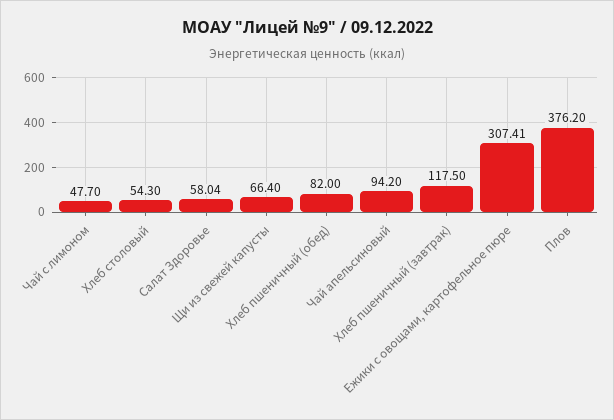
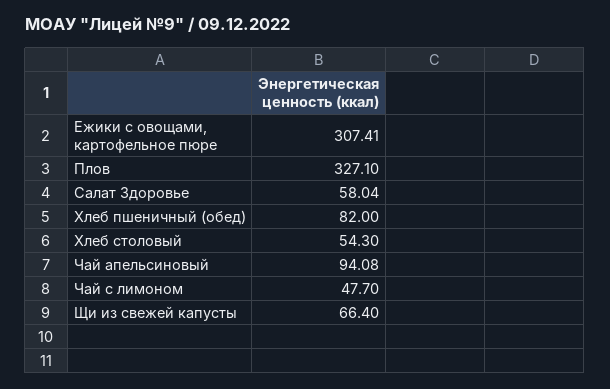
Чай апельсиновый: 94.2 -> 94.08
Хлеб пшеничный (завтрак): 117.5 -> none
Плов: 376.2 -> 327.1

